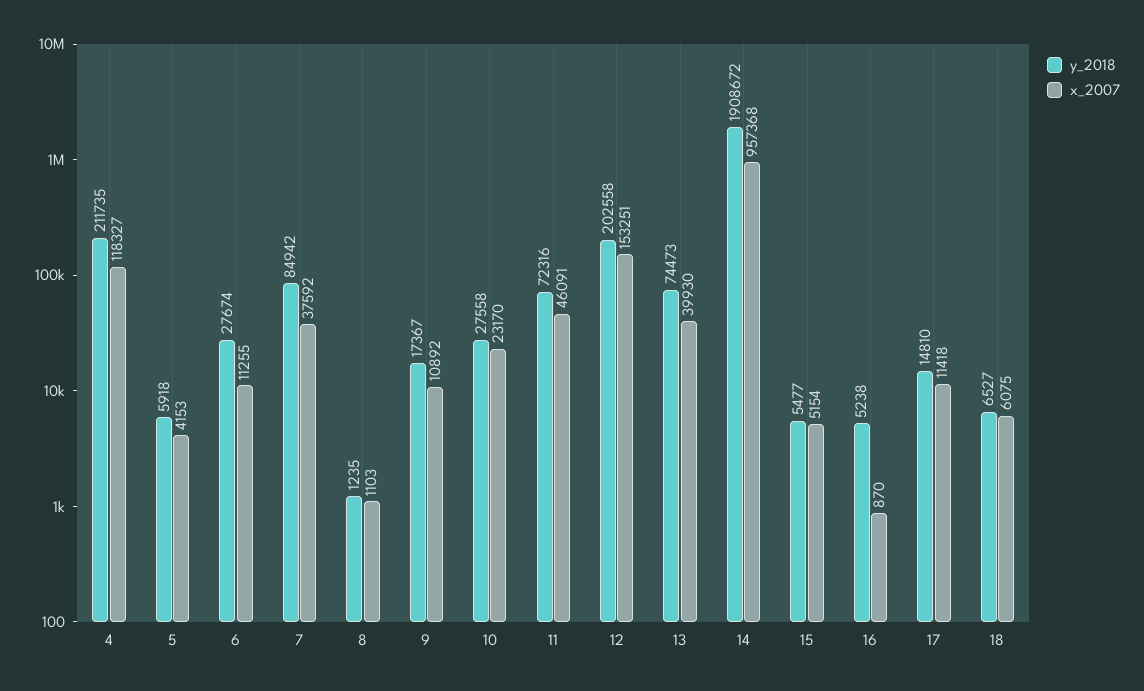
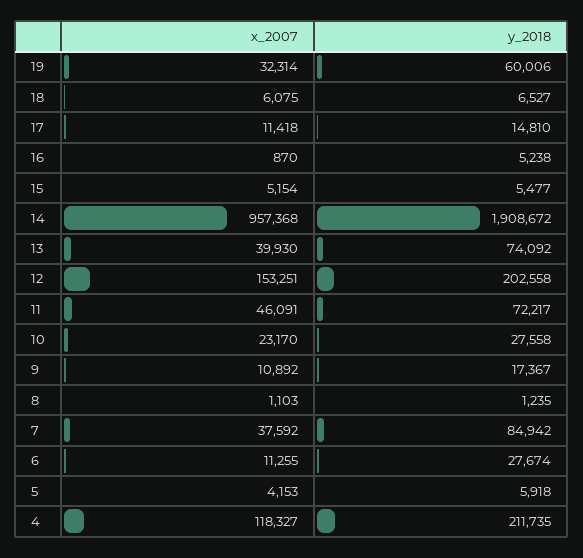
y_2018, 11: 72316 -> 72217
y_2018, 13: 74473 -> 74092
x_2007, 19: none -> 32314
y_2018, 19: none -> 60006

